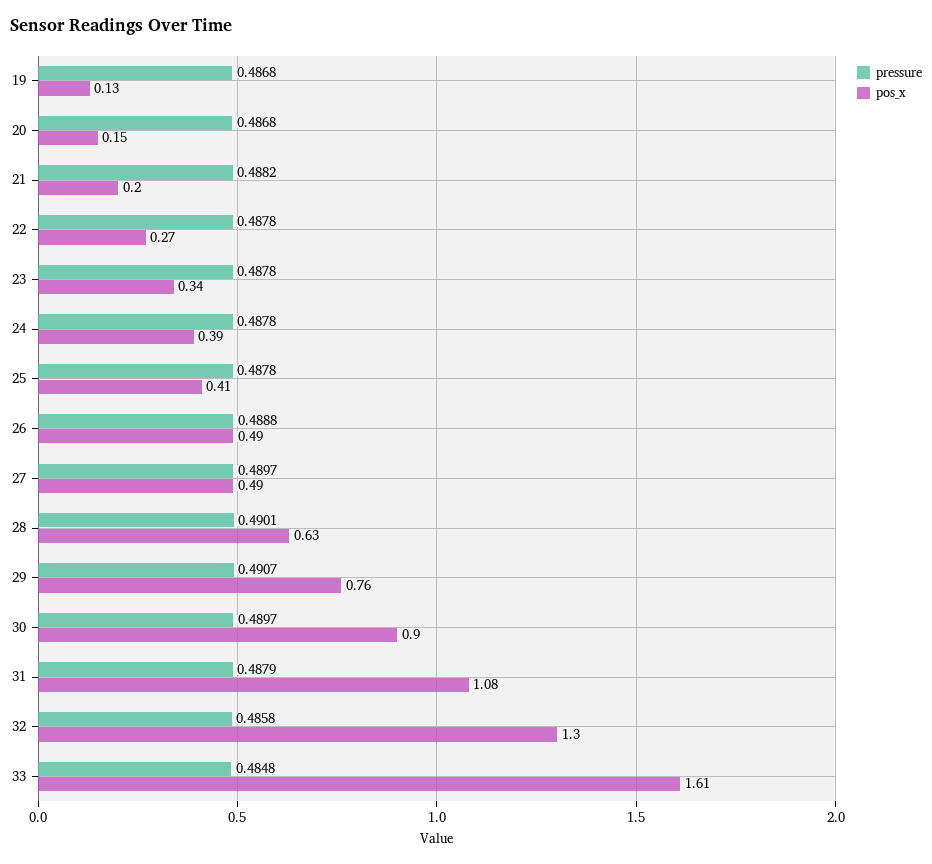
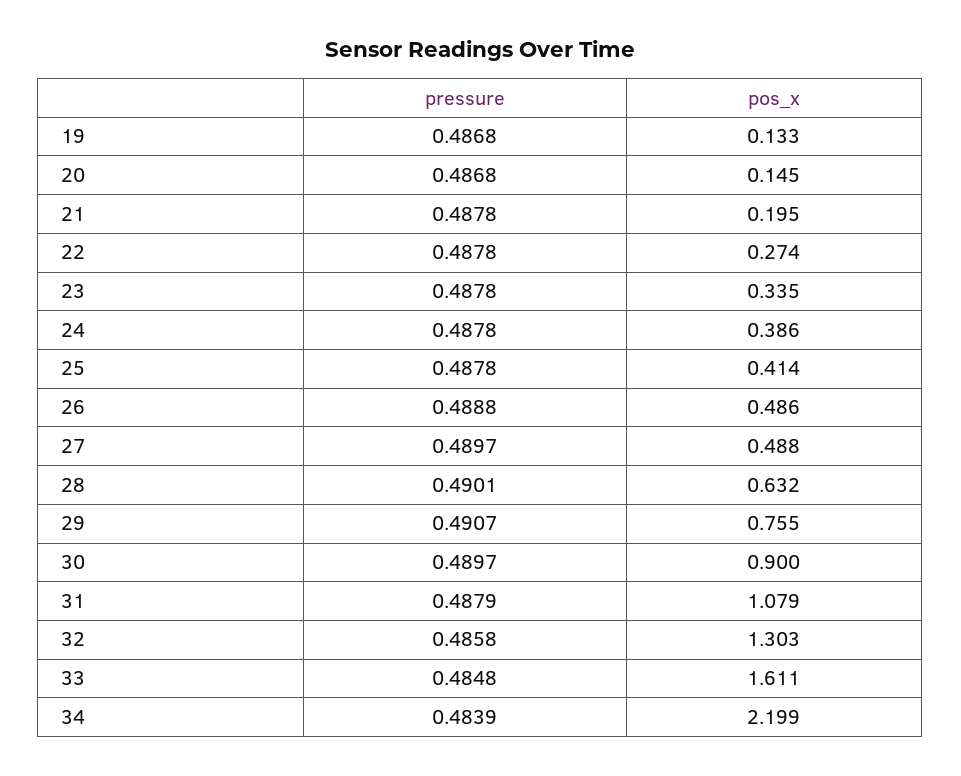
pressure, 21: 0.4882 -> 0.4878
pressure, 34: none -> 0.4839
pos_x, 34: none -> 2.199

